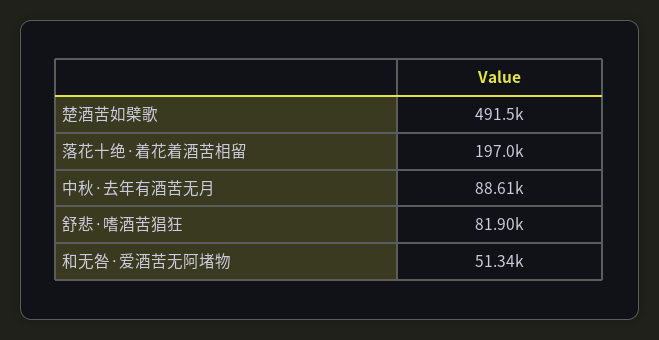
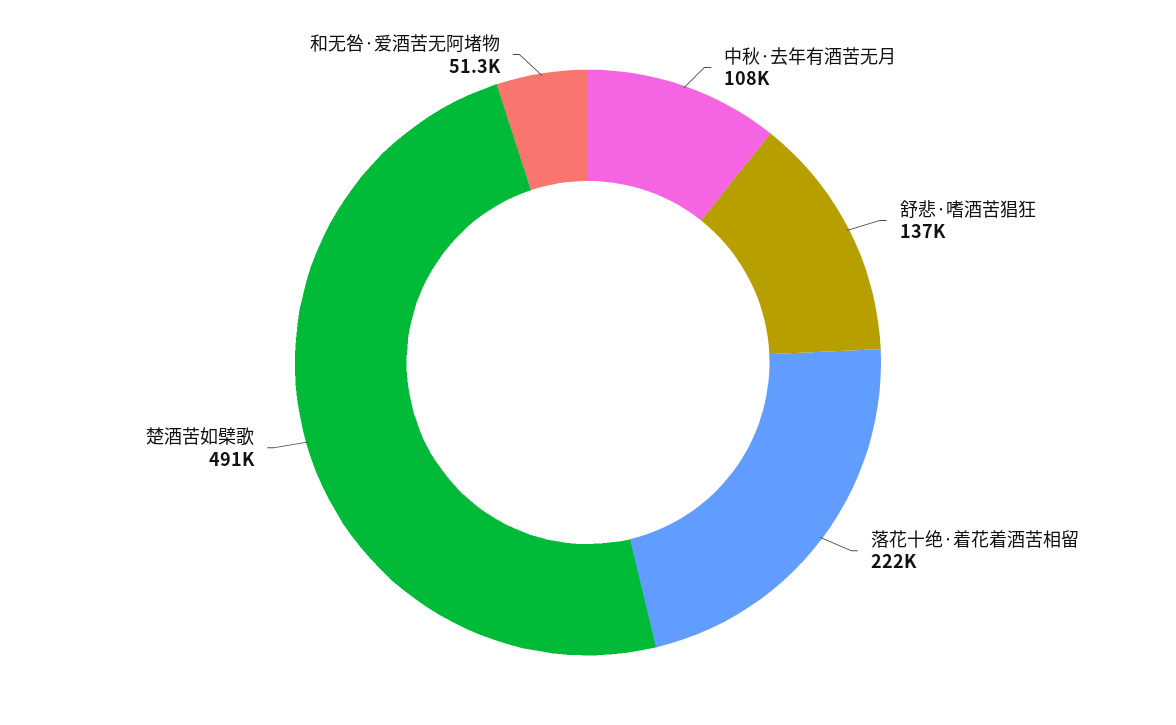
落花十绝·着花着酒苦相留: 197000 -> 222000
中秋·去年有酒苦无月: 88610 -> 108000
舒悲·嗜酒苦猖狂: 81900 -> 137000

